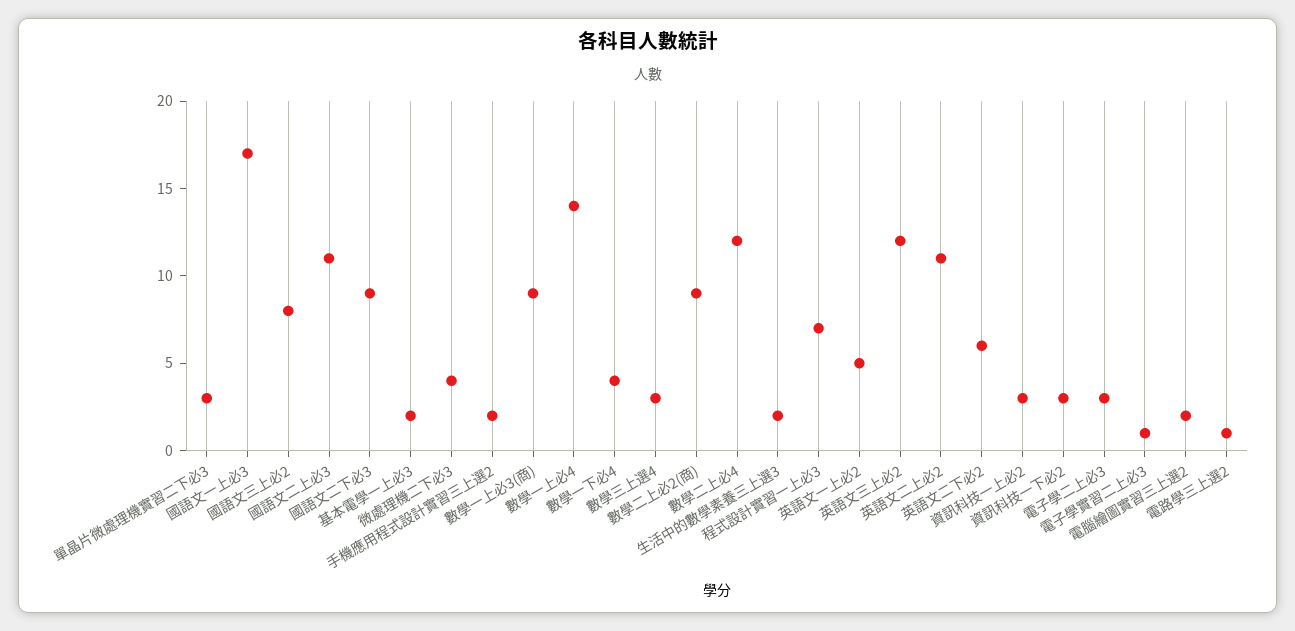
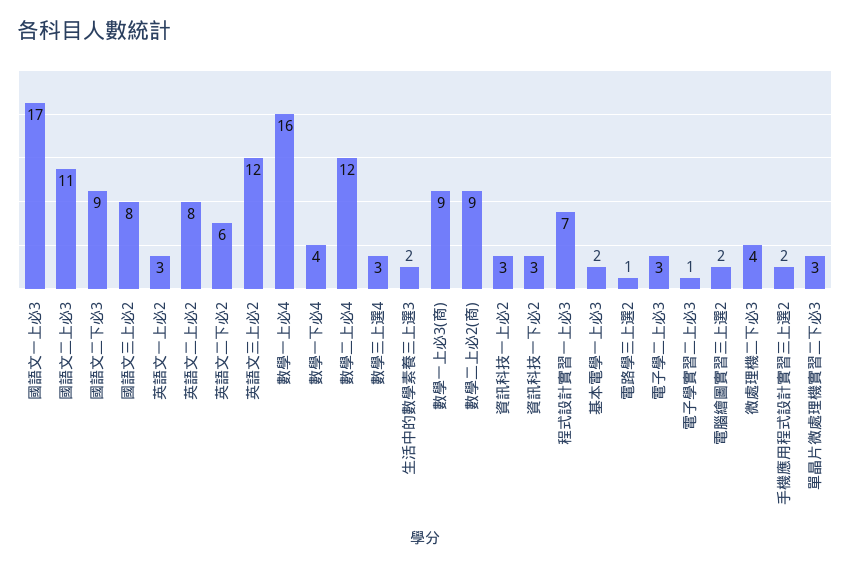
數學一上必4: 14 -> 16
英語文一上必2: 5 -> 3
英語文二上必2: 11 -> 8

